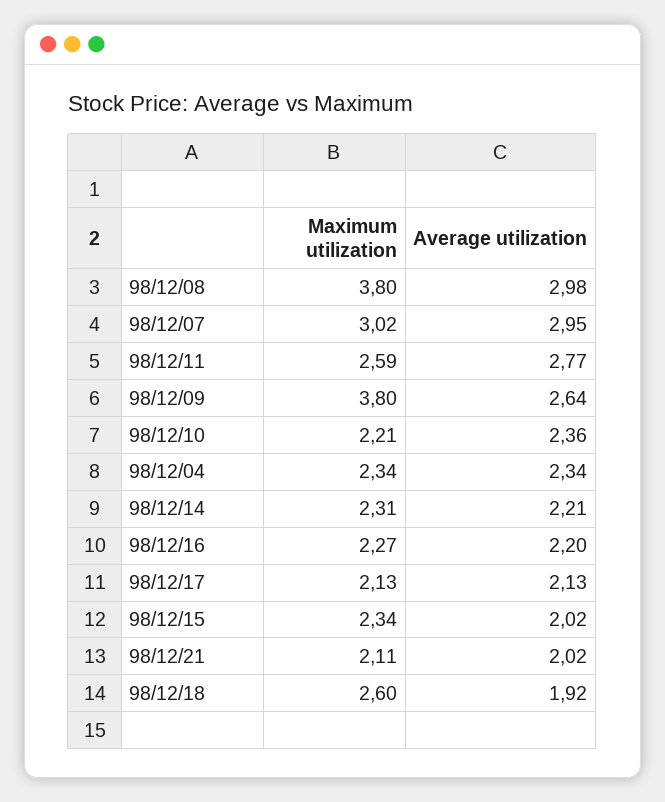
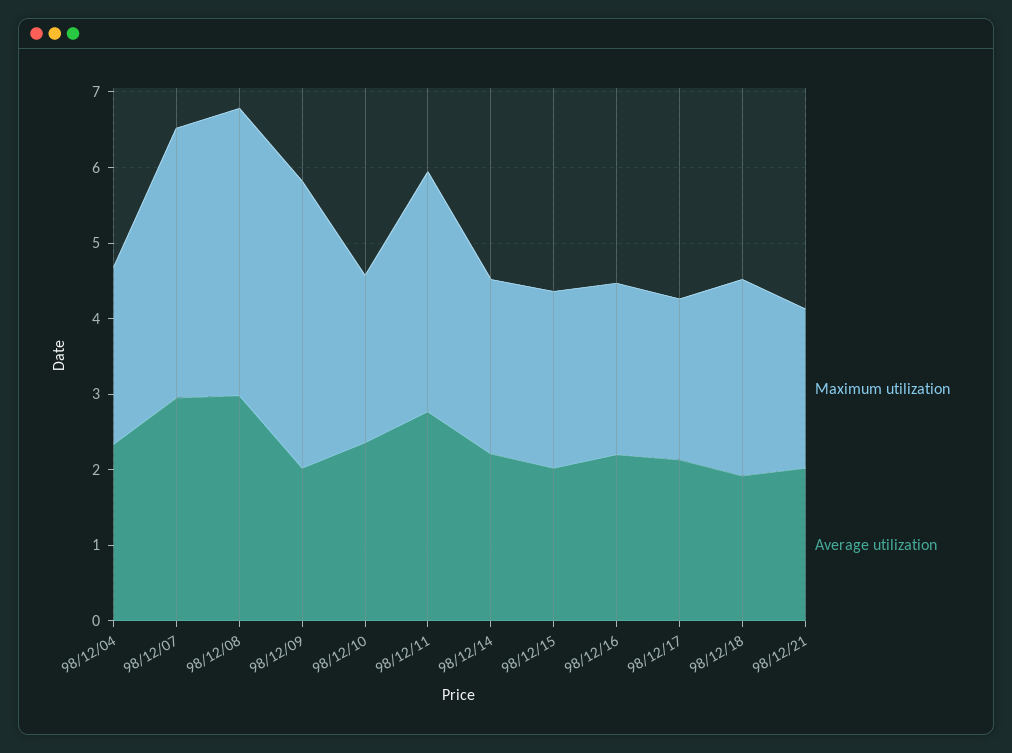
Maximum utilization, 98/12/07: 3.02 -> 3.6
Maximum utilization, 98/12/11: 2.59 -> 3.2
Average utilization, 98/12/09: 2.64 -> 2

